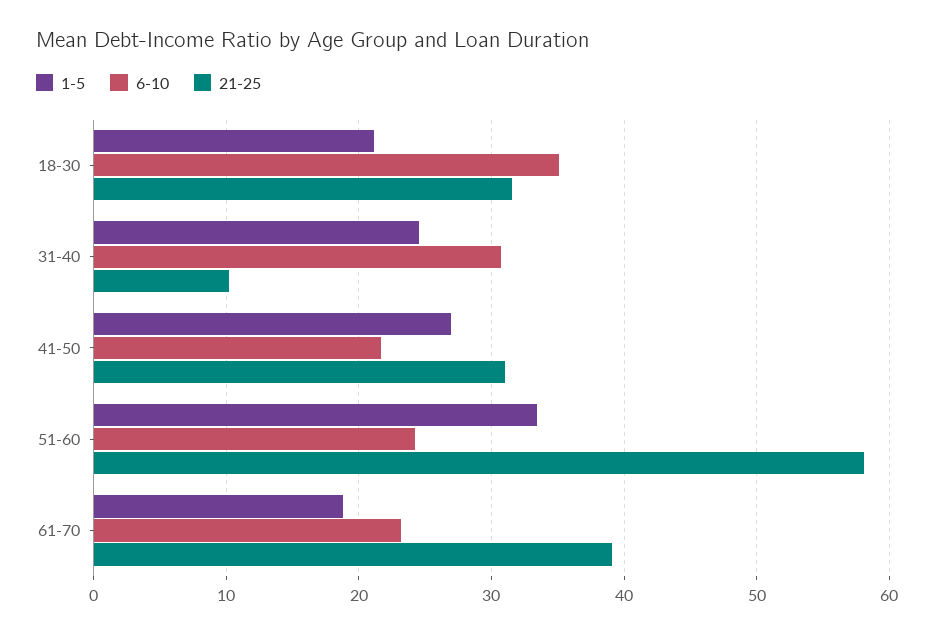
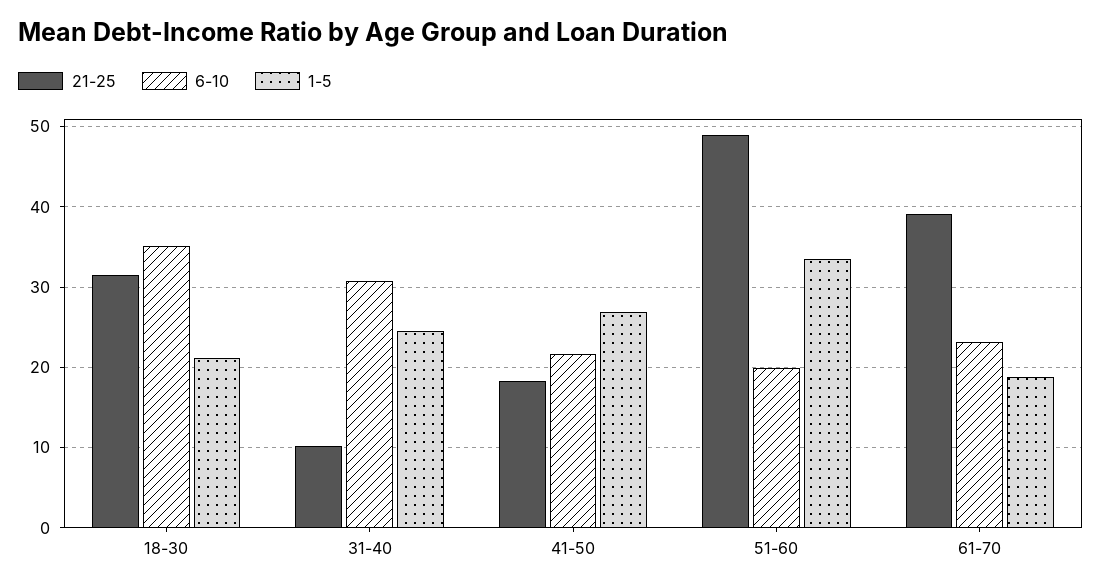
21-25, 41-50: 31 -> 18
6-10, 51-60: 24 -> 20
21-25, 51-60: 58 -> 49

